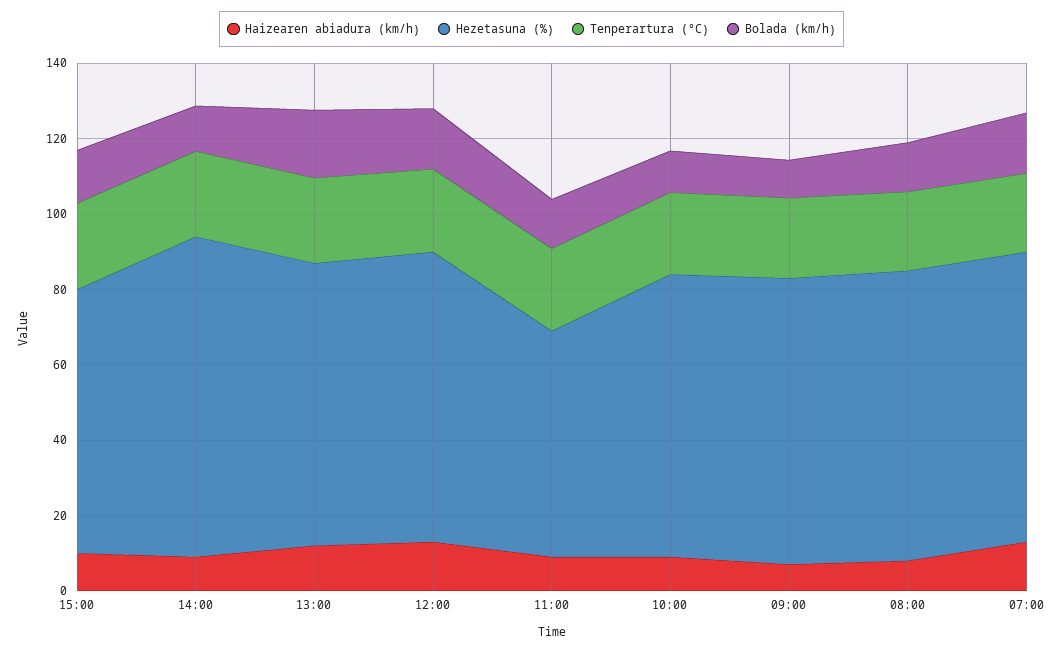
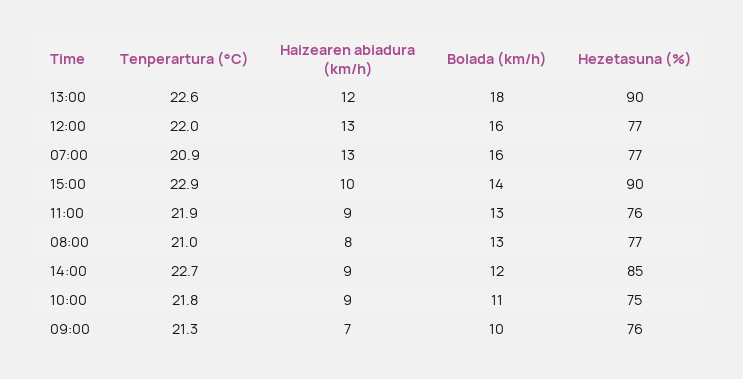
Hezetasuna (%), 15:00: 70 -> 90
Hezetasuna (%), 13:00: 75 -> 90
Hezetasuna (%), 11:00: 60 -> 76

